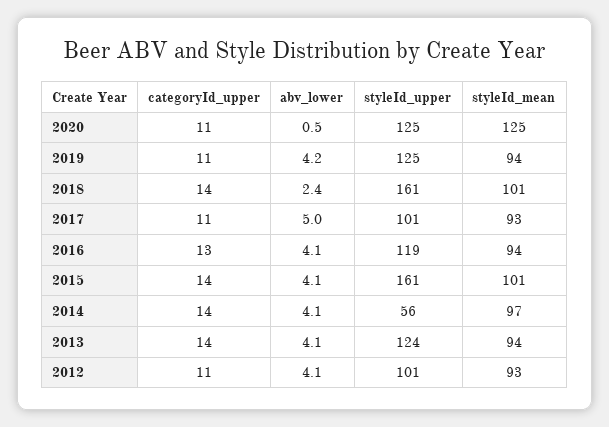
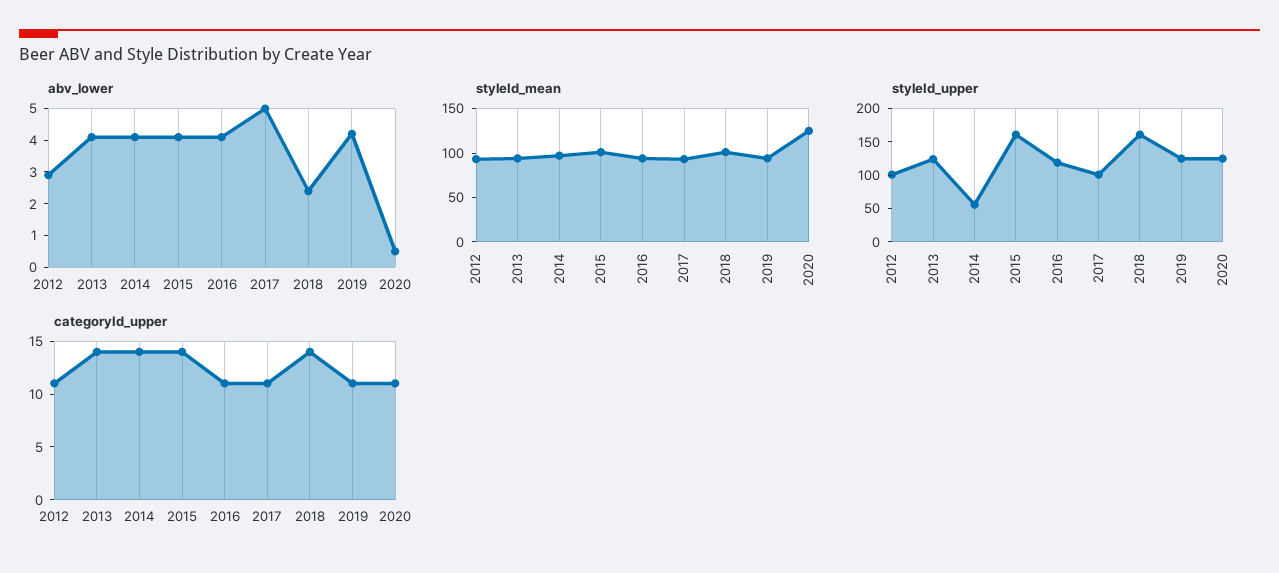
categoryId_upper, 2016: 13 -> 11
abv_lower, 2012: 4.1 -> 3

